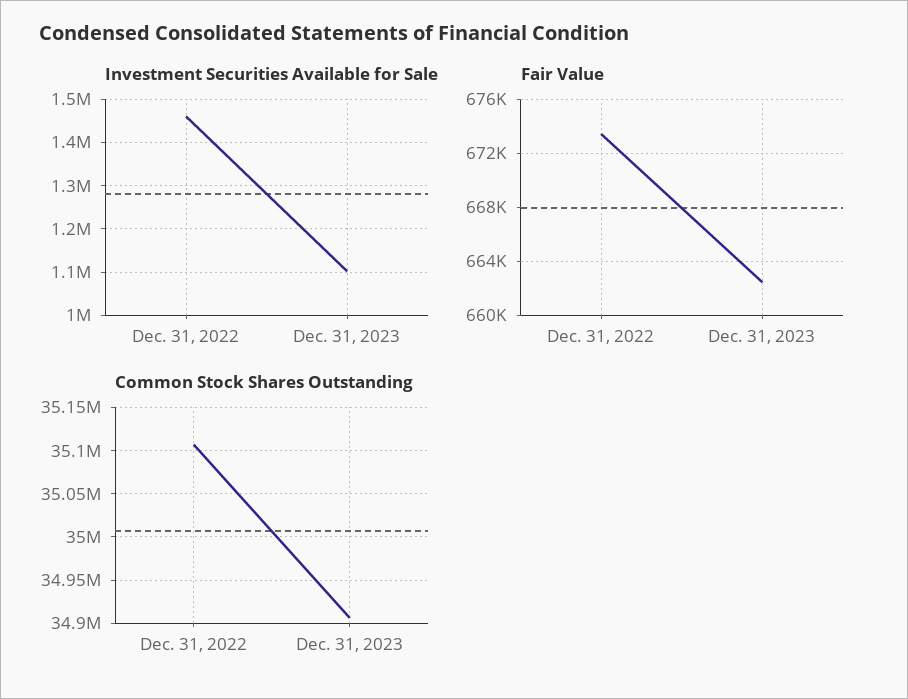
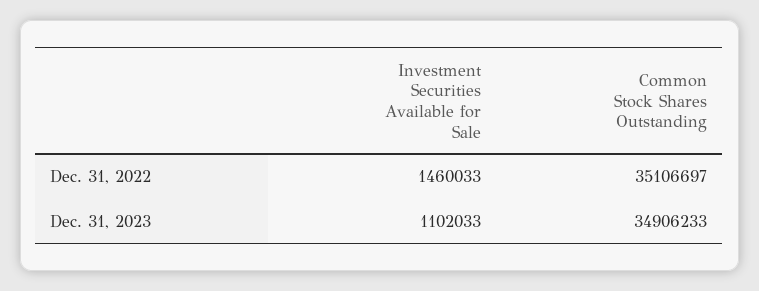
Fair Value, Dec. 31, 2022: 673500 -> none
Fair Value, Dec. 31, 2023: 662500 -> none

